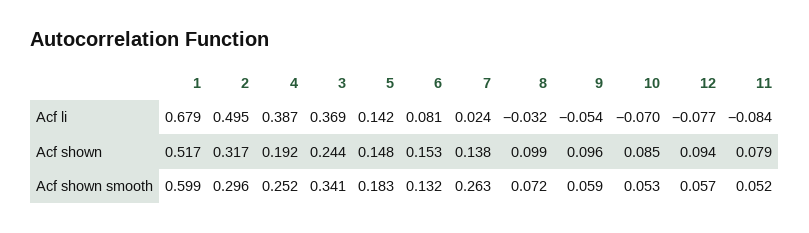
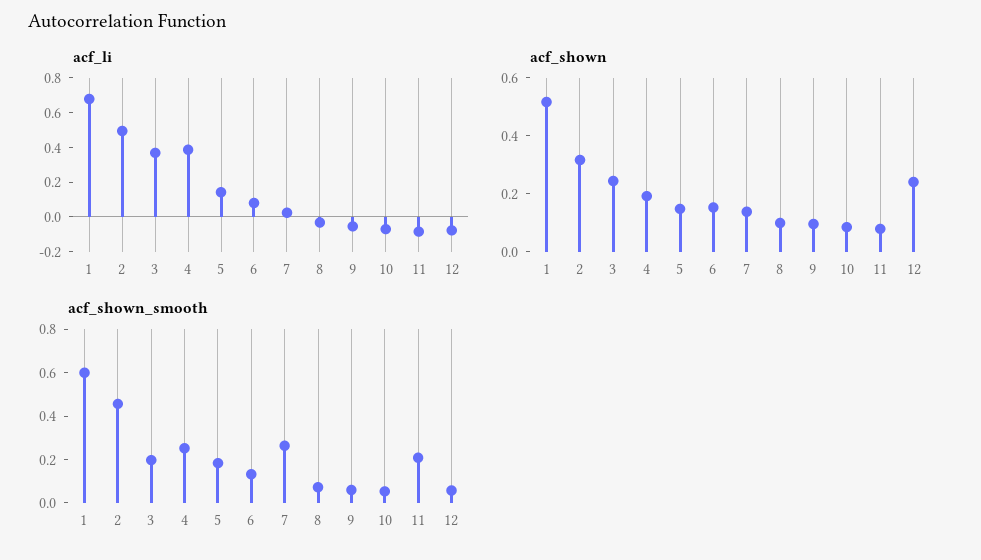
Acf shown, 12: 0.094 -> 0.25
Acf shown smooth, 2: 0.296 -> 0.45
Acf shown smooth, 3: 0.341 -> 0.2
Acf shown smooth, 11: 0.052 -> 0.2

